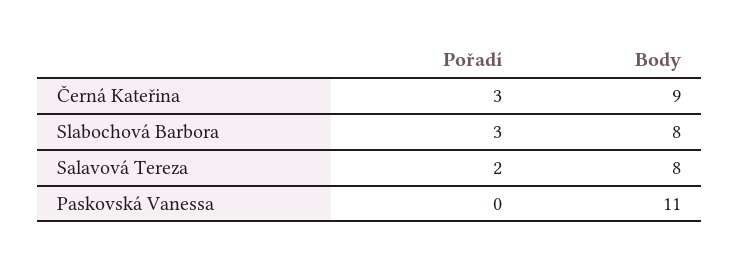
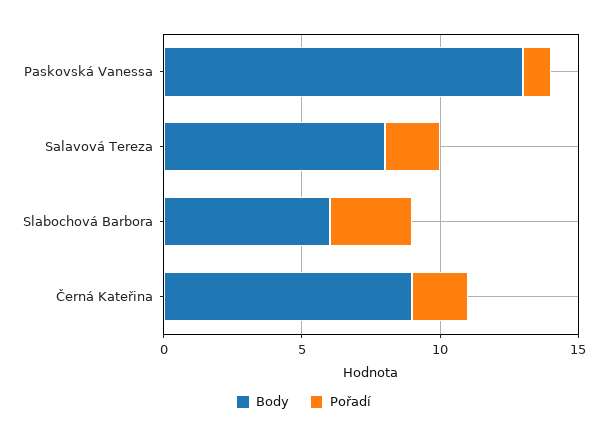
Pořadí, Černá Kateřina: 3 -> 2
Body, Slabochová Barbora: 8 -> 6
Pořadí, Paskovská Vanessa: 0 -> 1
Body, Paskovská Vanessa: 11 -> 13

